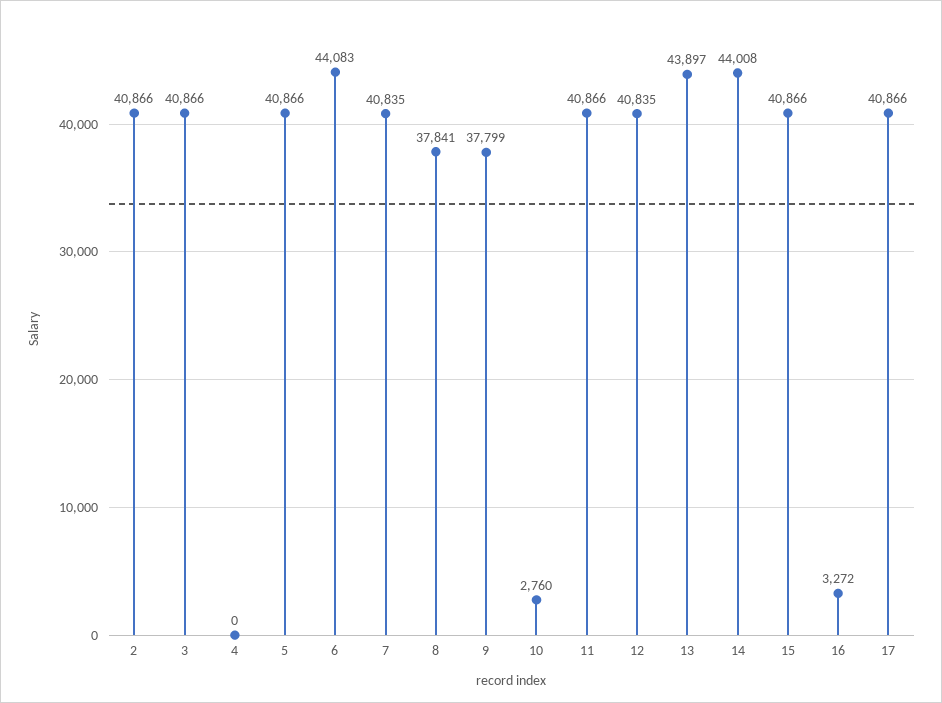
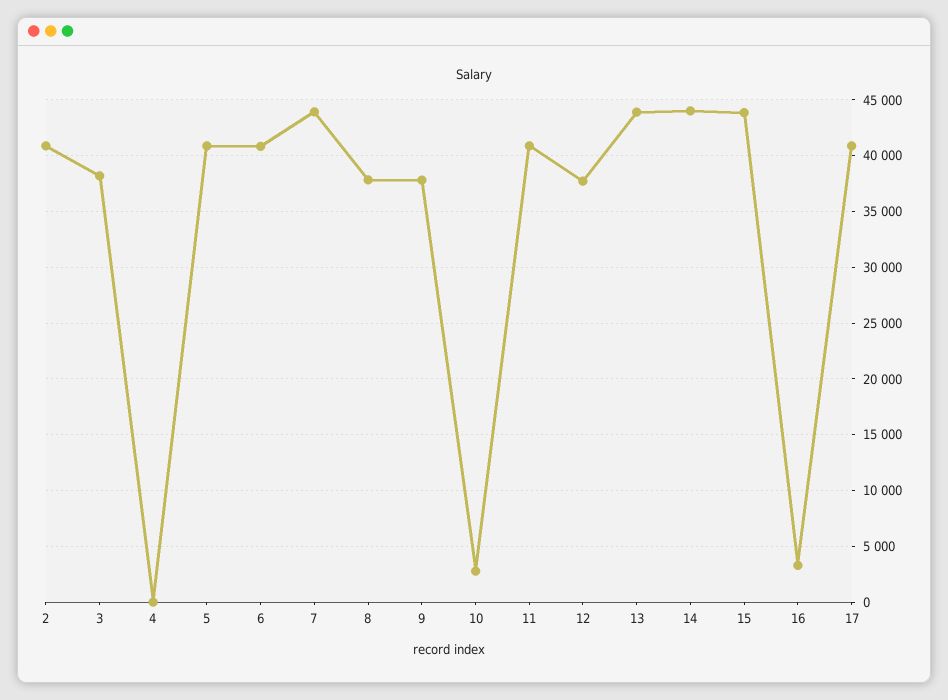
3: 40866 -> 38000
6: 44083 -> 41000
7: 40835 -> 44000
12: 40835 -> 38000
15: 40866 -> 44000

